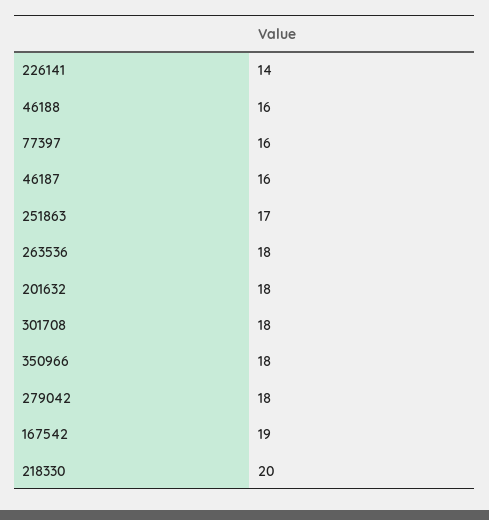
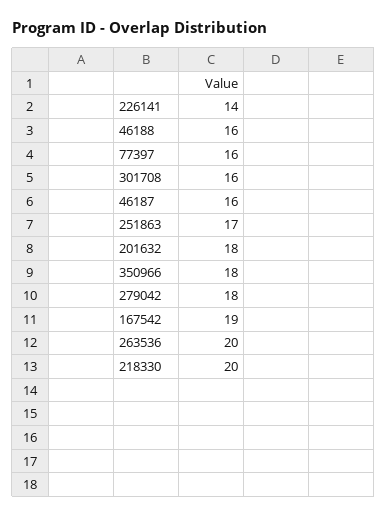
263536: 18 -> 20
301708: 18 -> 16

